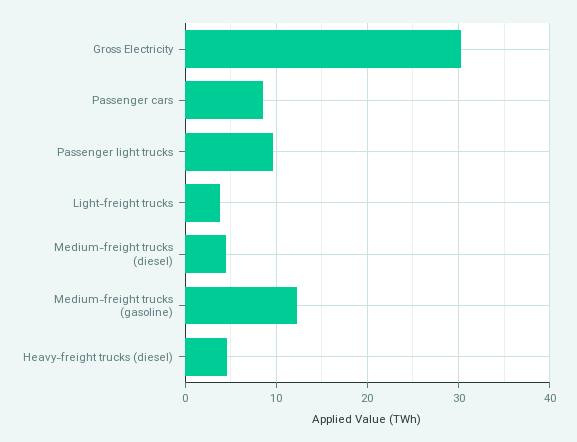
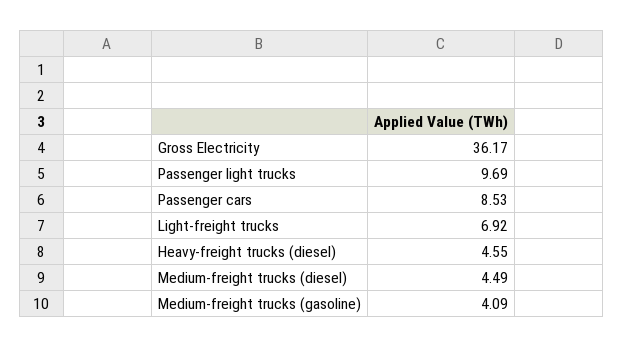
Gross Electricity: 30 -> 36.17
Light-freight trucks: 4 -> 6.92
Medium-freight trucks (gasoline): 12 -> 4.09

